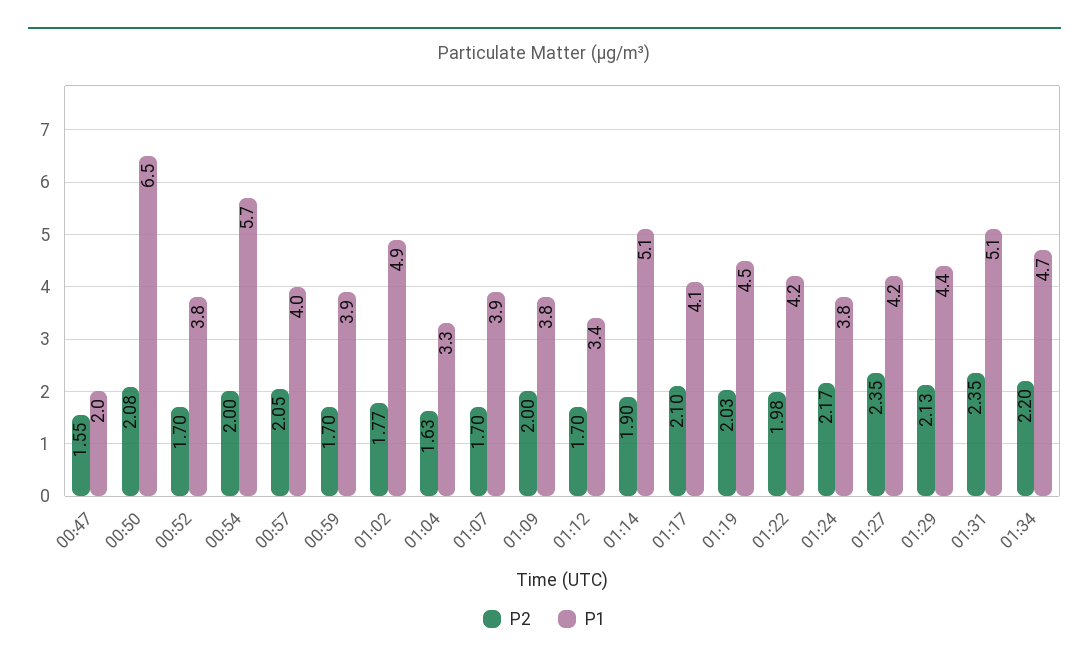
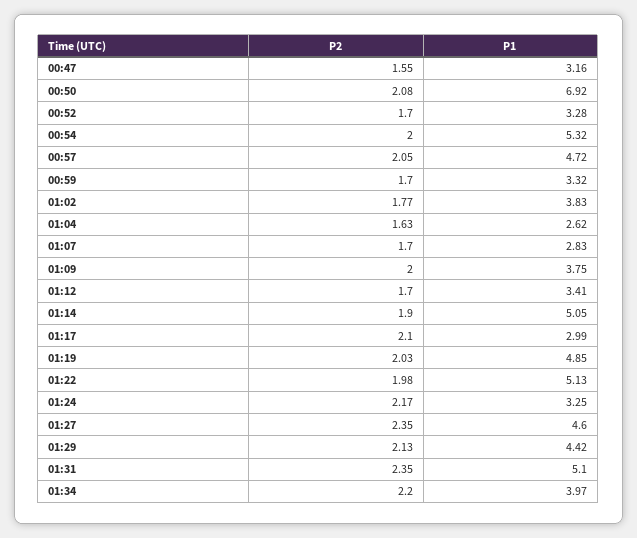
P1, 00:47: 2 -> 3.16
P1, 00:50: 6.5 -> 6.92
P1, 00:52: 3.8 -> 3.28
P1, 00:54: 5.7 -> 5.32
P1, 00:57: 4 -> 4.72
P1, 00:59: 3.9 -> 3.32
P1, 01:02: 4.9 -> 3.83
P1, 01:04: 3.3 -> 2.62
P1, 01:07: 3.9 -> 2.83
P1, 01:17: 4.1 -> 2.99
P1, 01:19: 4.5 -> 4.85
P1, 01:22: 4.2 -> 5.13
P1, 01:24: 3.8 -> 3.25
P1, 01:27: 4.2 -> 4.6
P1, 01:34: 4.7 -> 3.97

